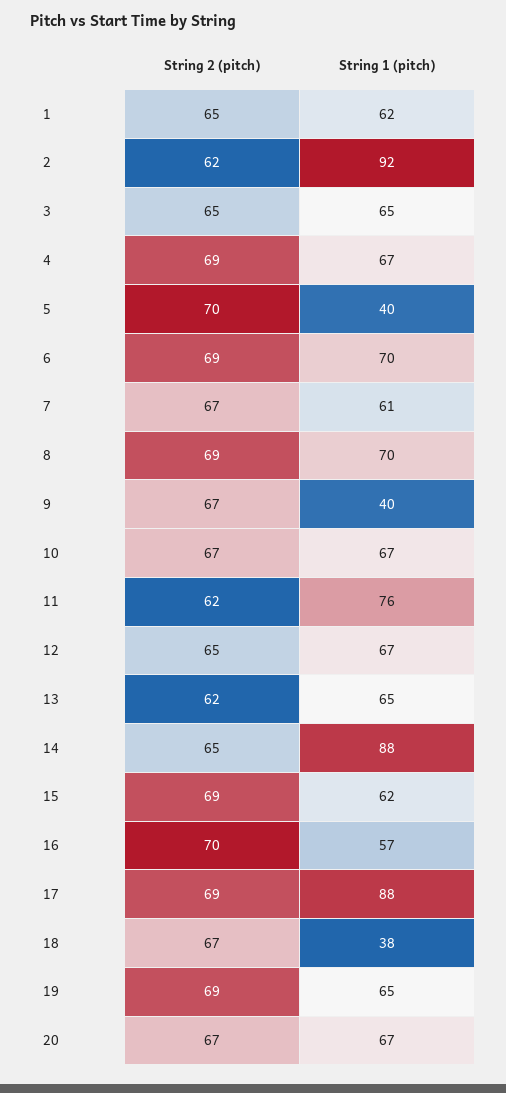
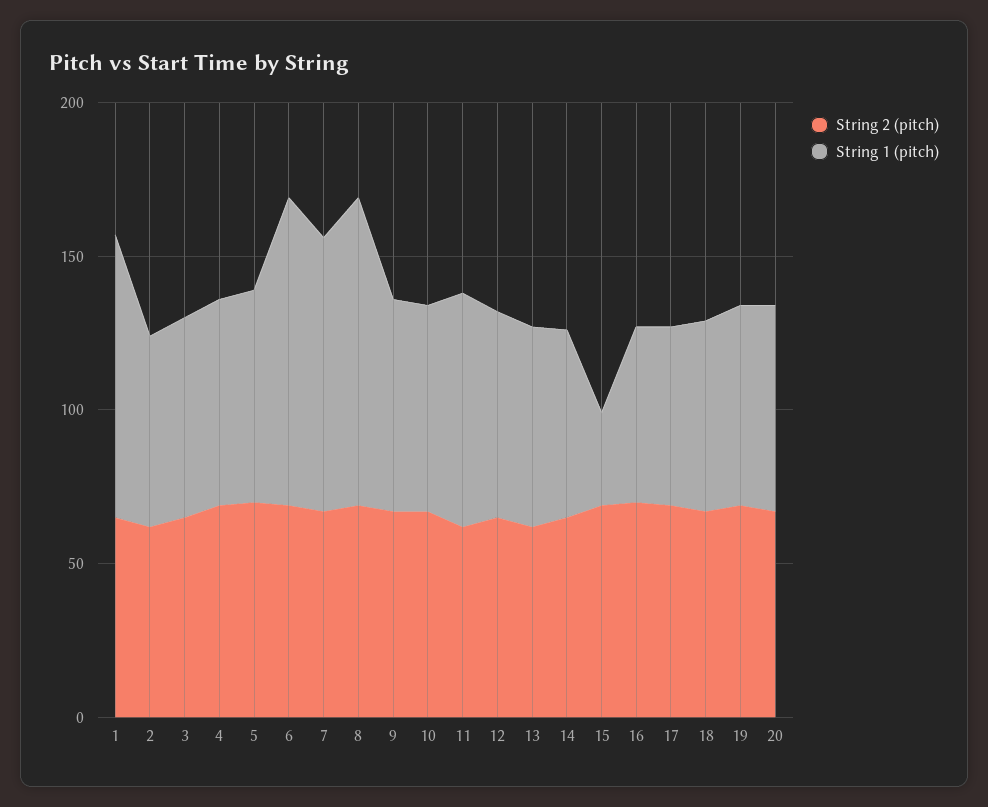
String 1 (pitch), 1: 62 -> 90
String 1 (pitch), 2: 92 -> 60
String 1 (pitch), 5: 40 -> 70
String 1 (pitch), 6: 70 -> 100
String 1 (pitch), 7: 61 -> 90
String 1 (pitch), 8: 70 -> 100
String 1 (pitch), 9: 40 -> 70
String 1 (pitch), 14: 88 -> 60
String 1 (pitch), 15: 62 -> 30
String 1 (pitch), 17: 88 -> 60
String 1 (pitch), 18: 38 -> 60

